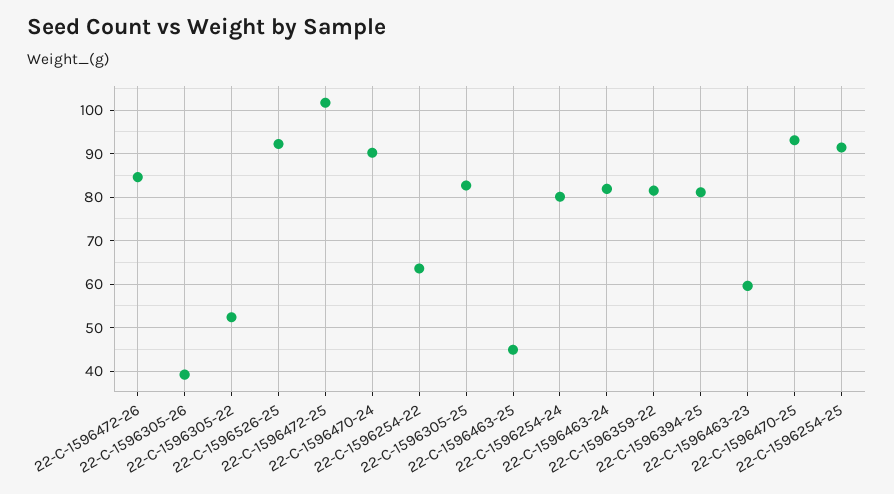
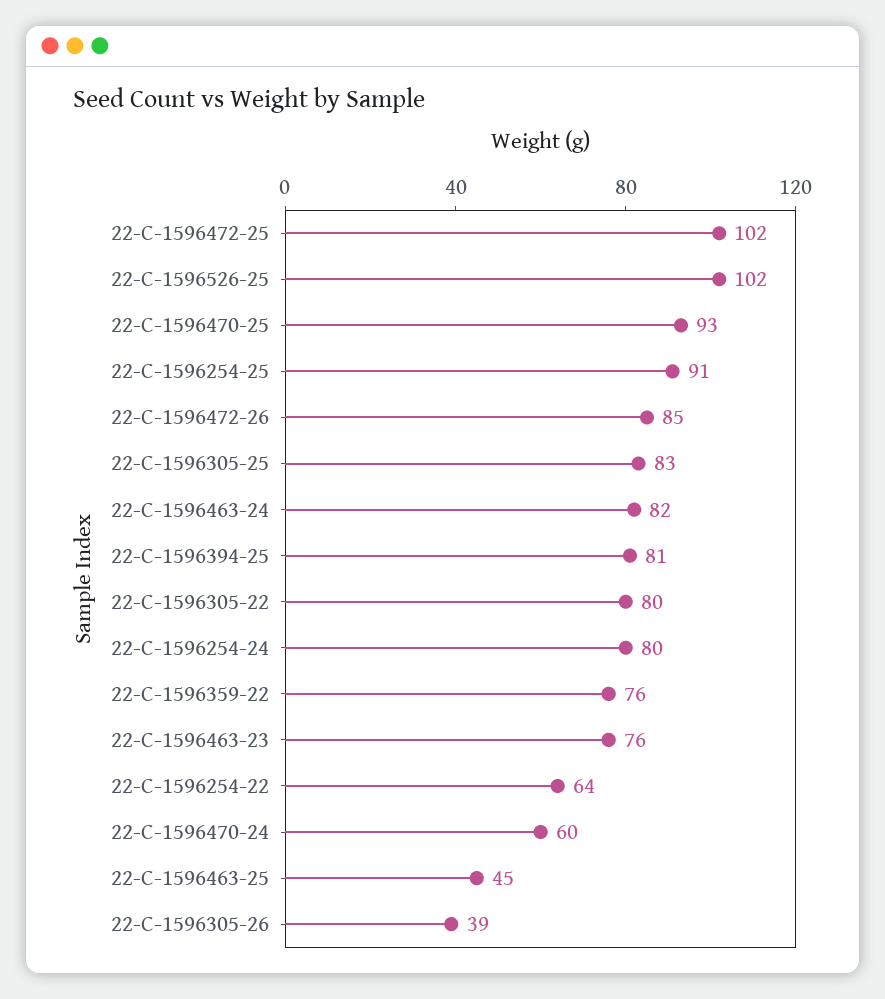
22-C-1596305-22: 52 -> 80
22-C-1596526-25: 92 -> 102
22-C-1596470-24: 90 -> 60
22-C-1596359-22: 82 -> 76
22-C-1596463-23: 60 -> 76

